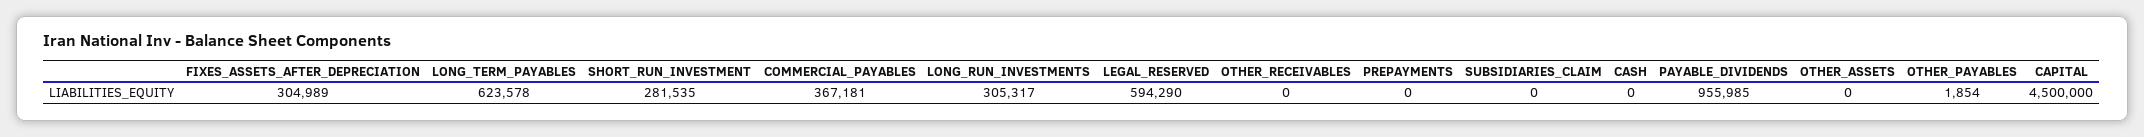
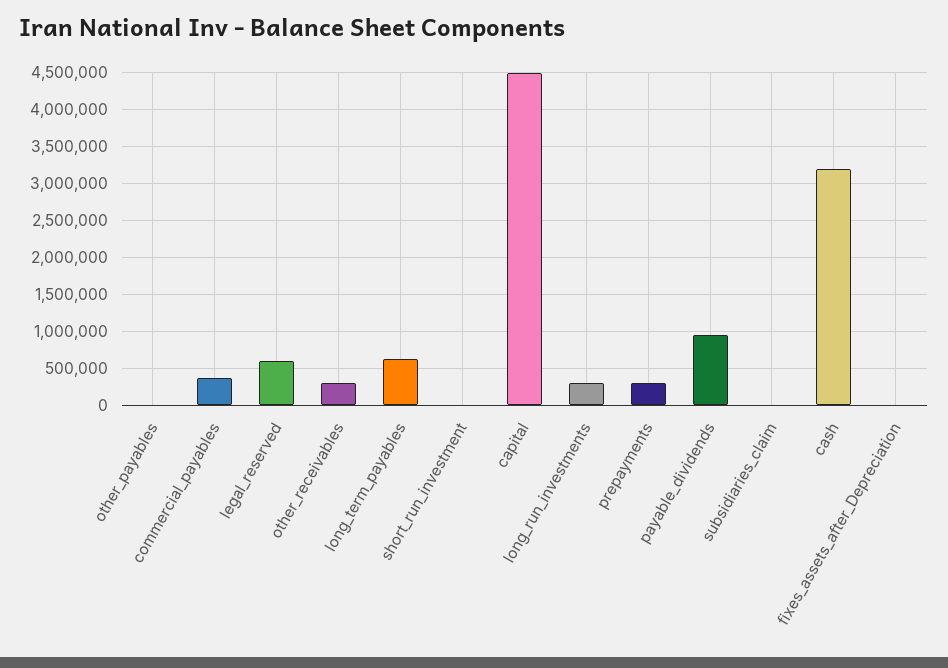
FIXES_ASSETS_AFTER_DEPRECIATION: 304989 -> 0
SHORT_RUN_INVESTMENT: 281535 -> 0
OTHER_RECEIVABLES: 0 -> 300000
PREPAYMENTS: 0 -> 300000
CASH: 0 -> 3200000
OTHER_ASSETS: 0 -> none

